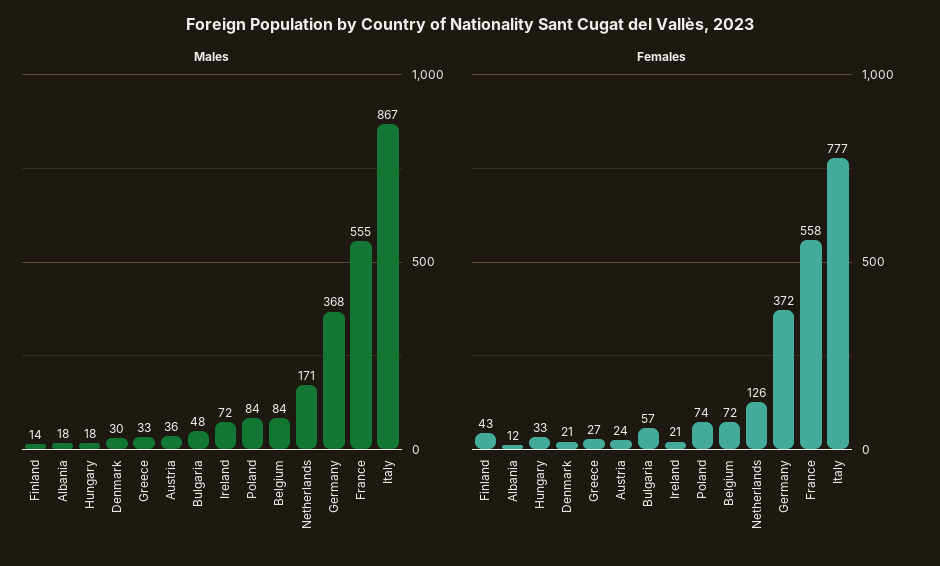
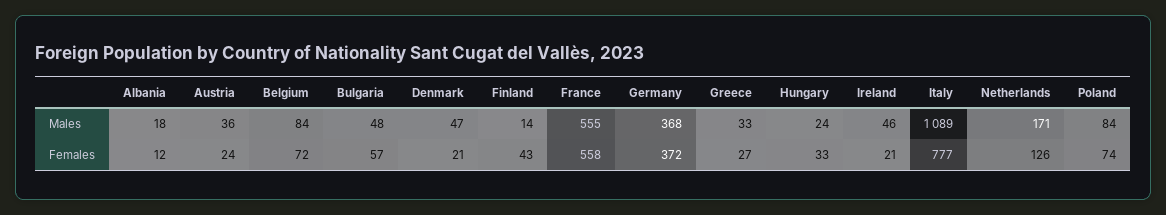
Males, Hungary: 18 -> 24
Males, Denmark: 30 -> 47
Males, Ireland: 72 -> 46
Males, Italy: 867 -> 1089

